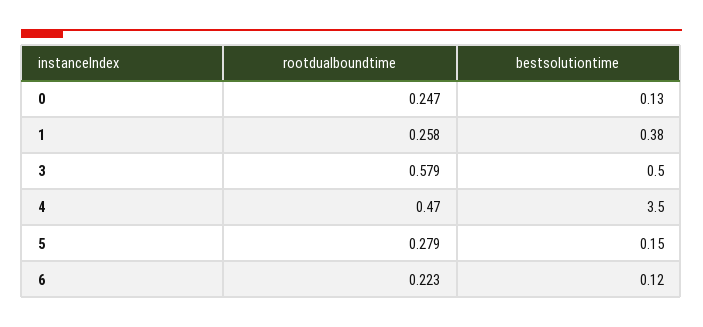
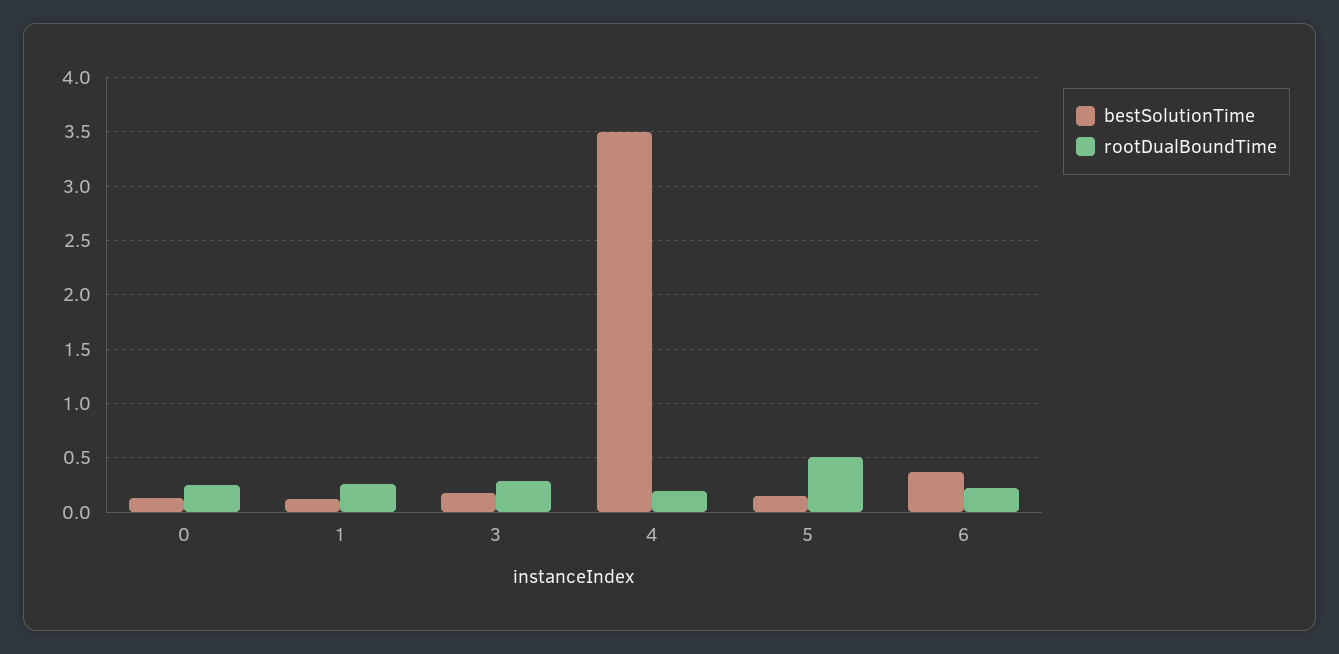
bestsolutiontime, 1: 0.38 -> 0.1
rootdualboundtime, 3: 0.579 -> 0.3
bestsolutiontime, 3: 0.5 -> 0.2
rootdualboundtime, 4: 0.47 -> 0.2
rootdualboundtime, 5: 0.279 -> 0.5
bestsolutiontime, 6: 0.12 -> 0.4

